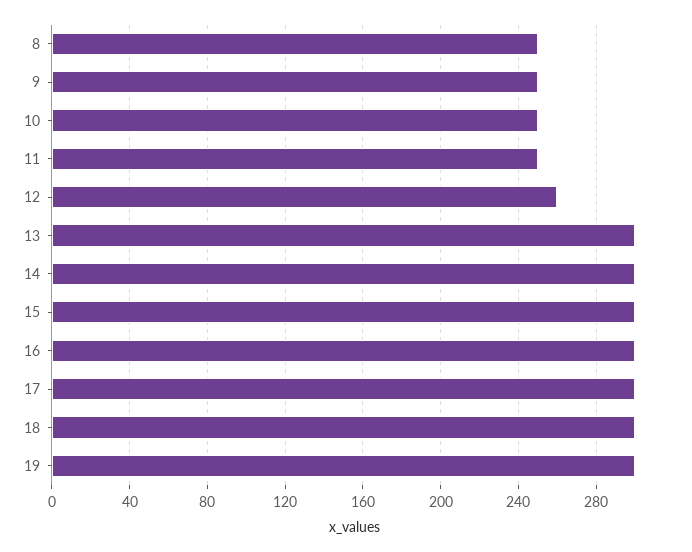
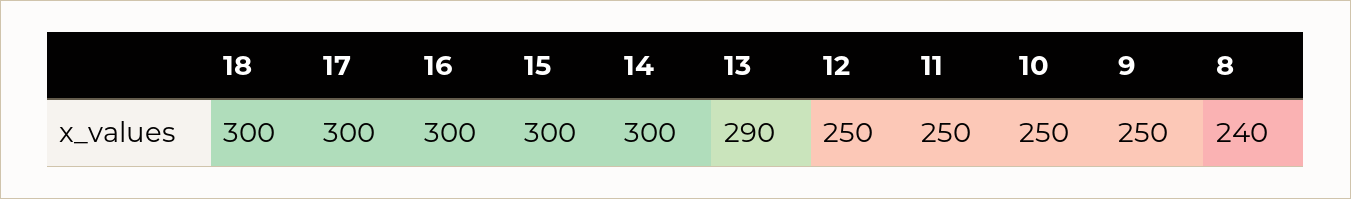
8: 250 -> 240
12: 260 -> 250
13: 300 -> 290
19: 300 -> none

